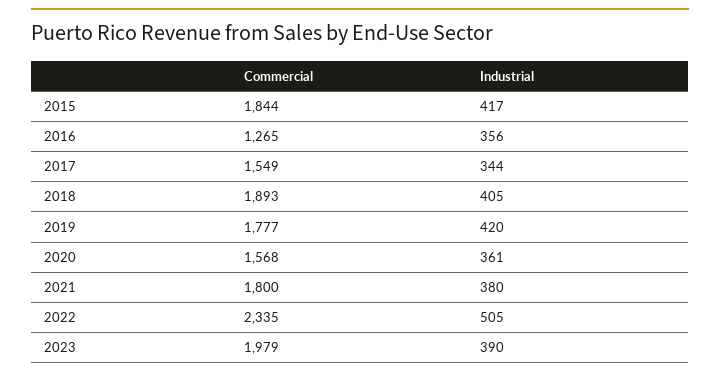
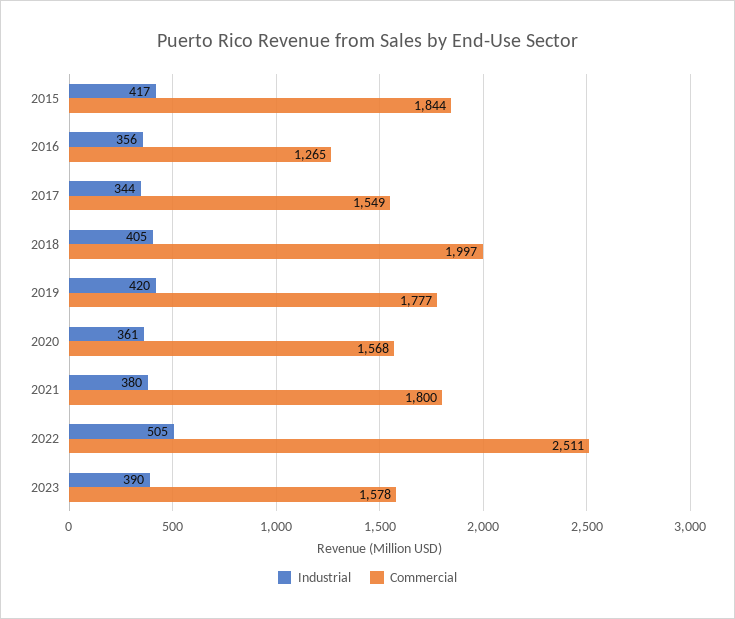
Commercial, 2018: 1893 -> 1997
Commercial, 2022: 2335 -> 2511
Commercial, 2023: 1979 -> 1578

